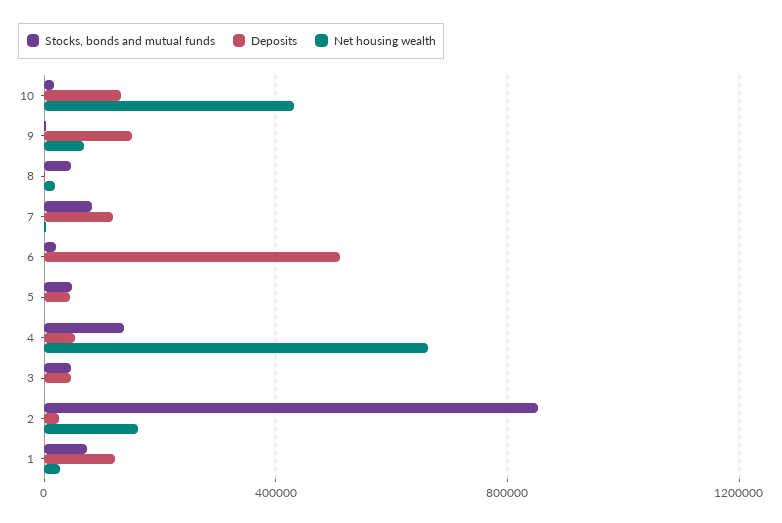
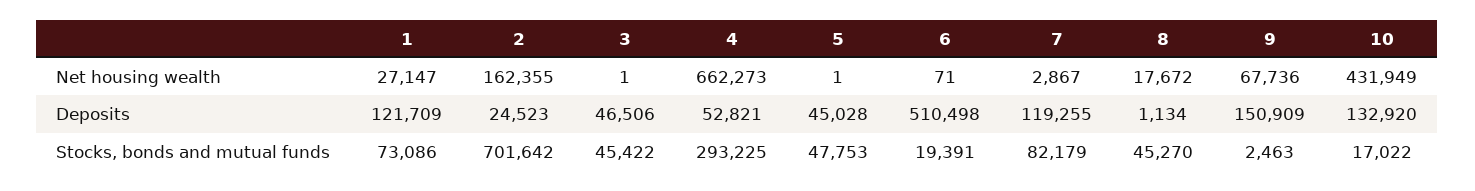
Stocks, bonds and mutual funds, 4: 150000 -> 293225
Stocks, bonds and mutual funds, 2: 850000 -> 701642

